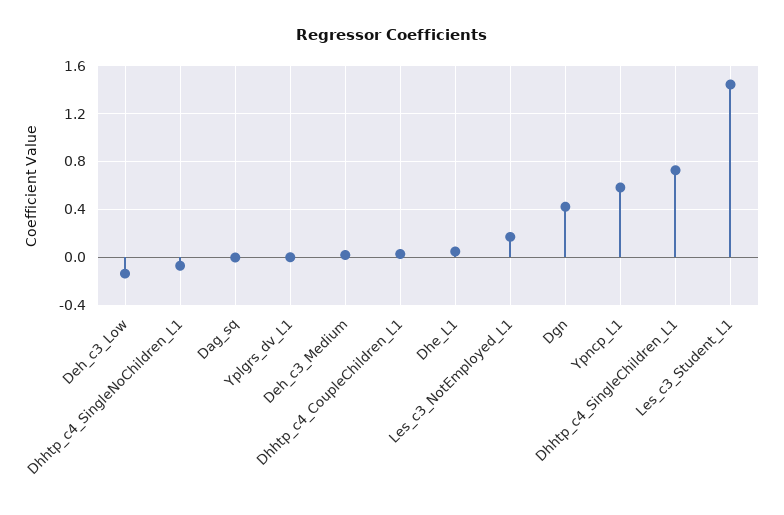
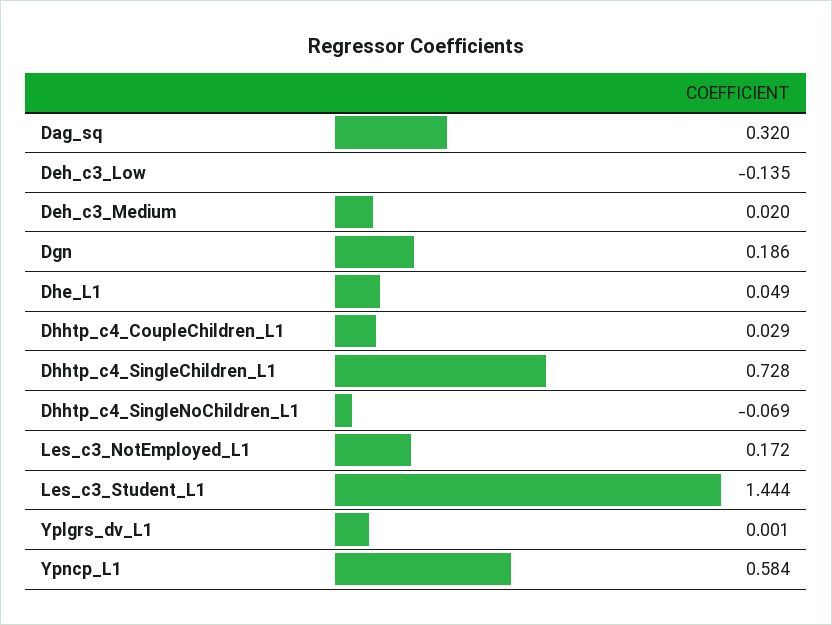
Dag_sq: 0 -> 0.32
Dgn: 0.4 -> 0.186

